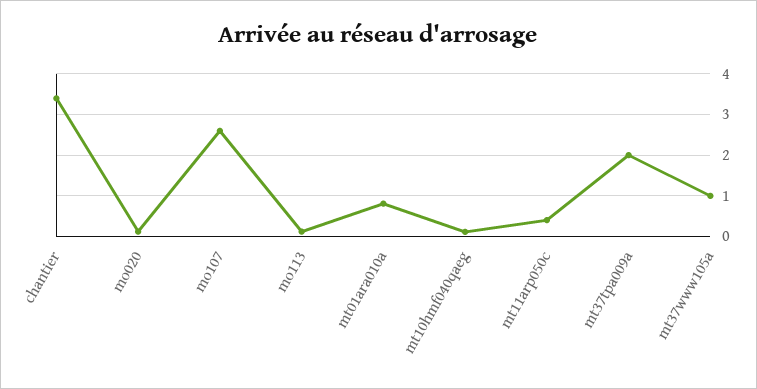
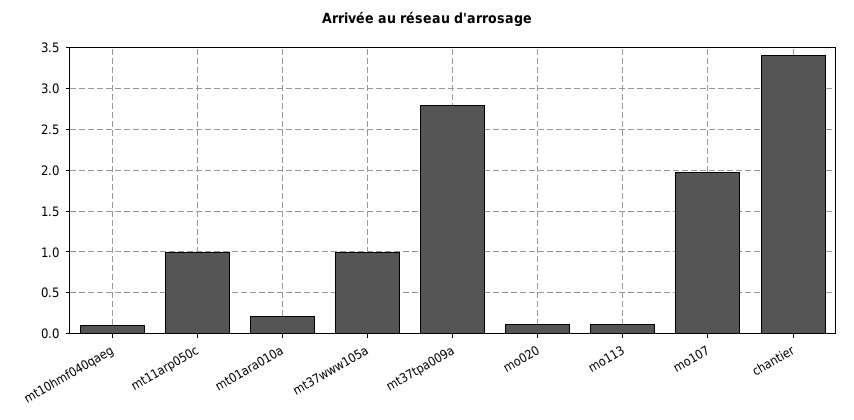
mo107: 2.6 -> 2
mt01ara010a: 0.8 -> 0.2
mt11arp050c: 0.4 -> 1
mt37tpa009a: 2 -> 2.8

